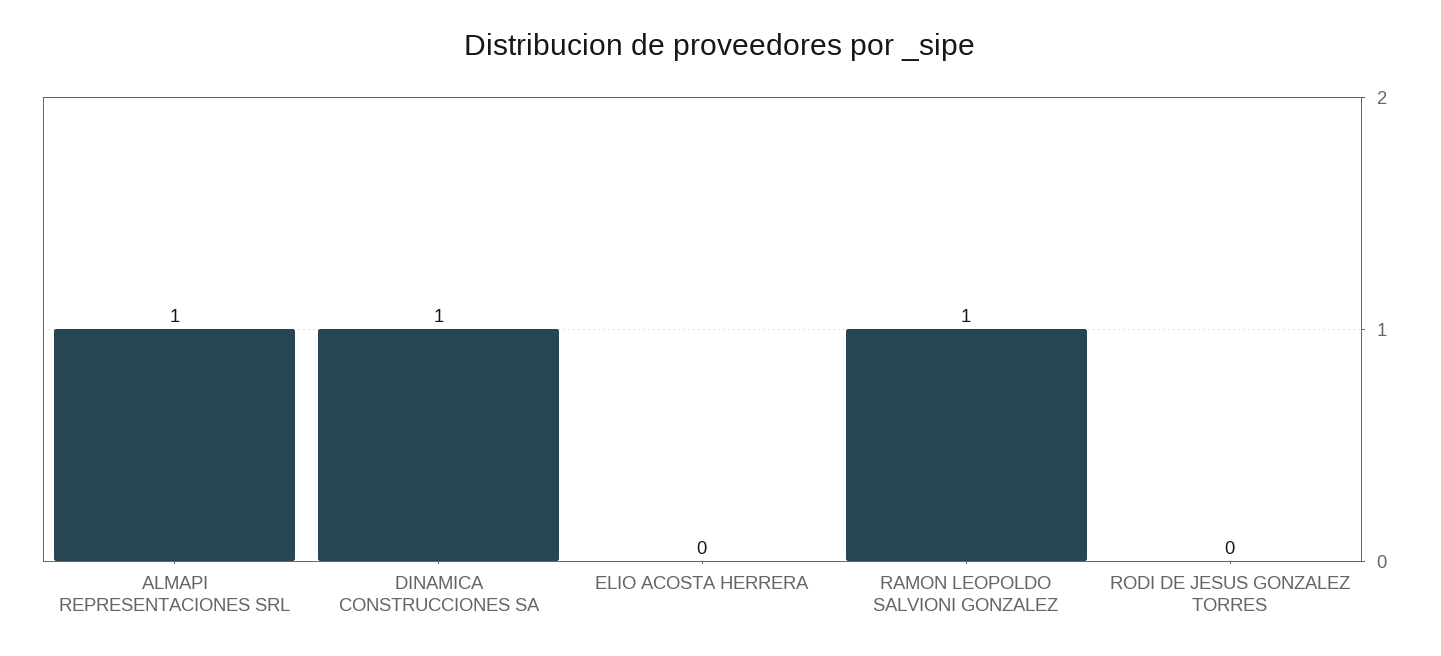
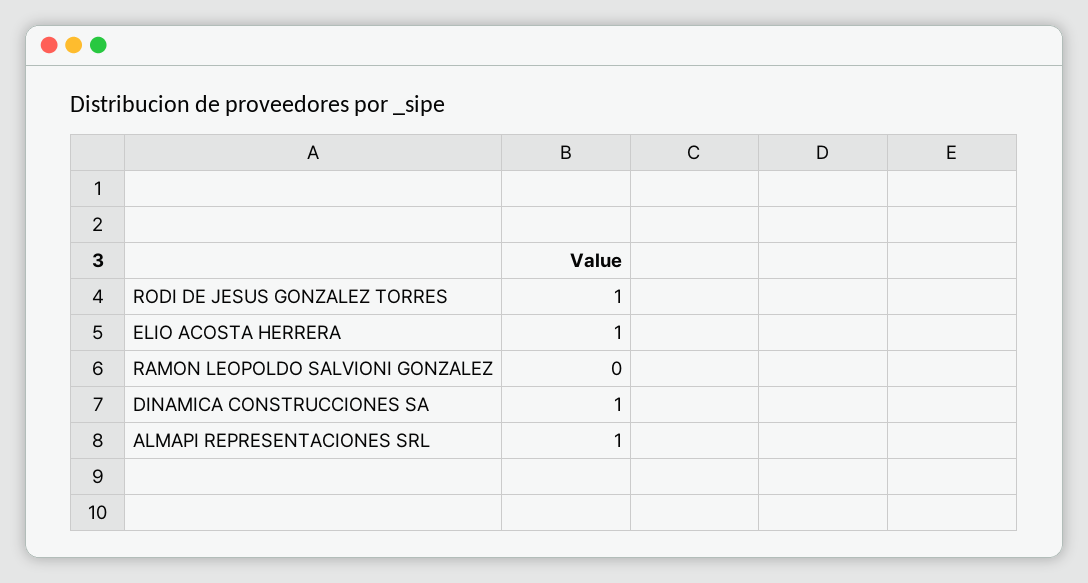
ELIO ACOSTA HERRERA: 0 -> 1
RAMON LEOPOLDO SALVIONI GONZALEZ: 1 -> 0
RODI DE JESUS GONZALEZ TORRES: 0 -> 1

